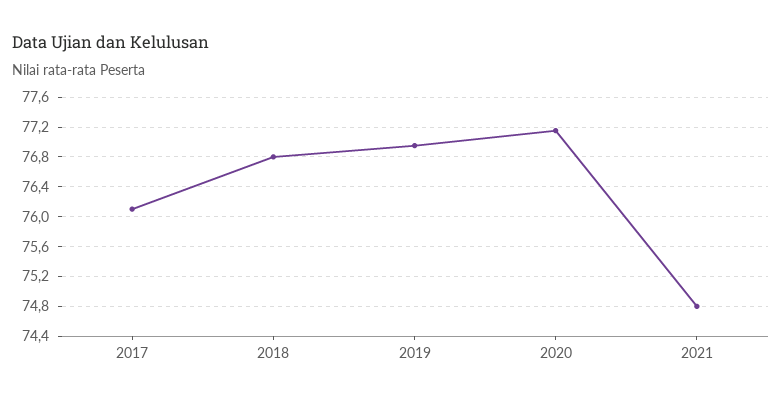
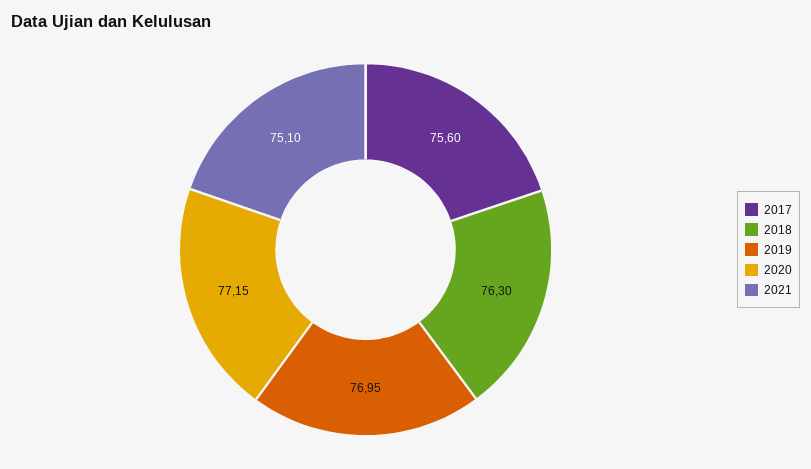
2017: 76.1 -> 75.6
2018: 76.8 -> 76.3
2021: 74.8 -> 75.1

